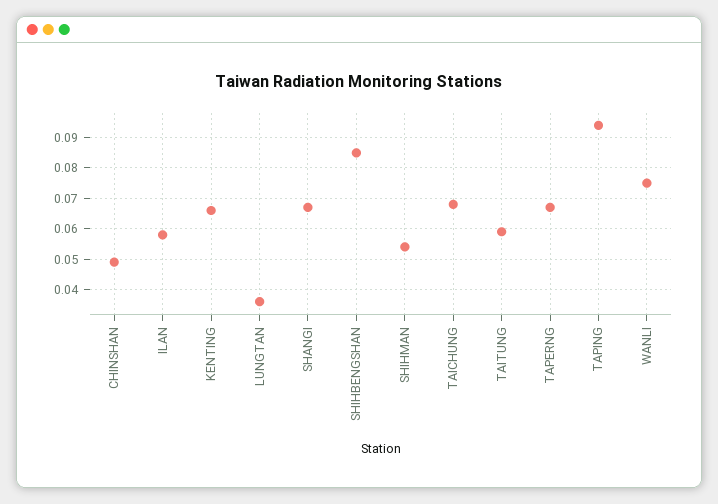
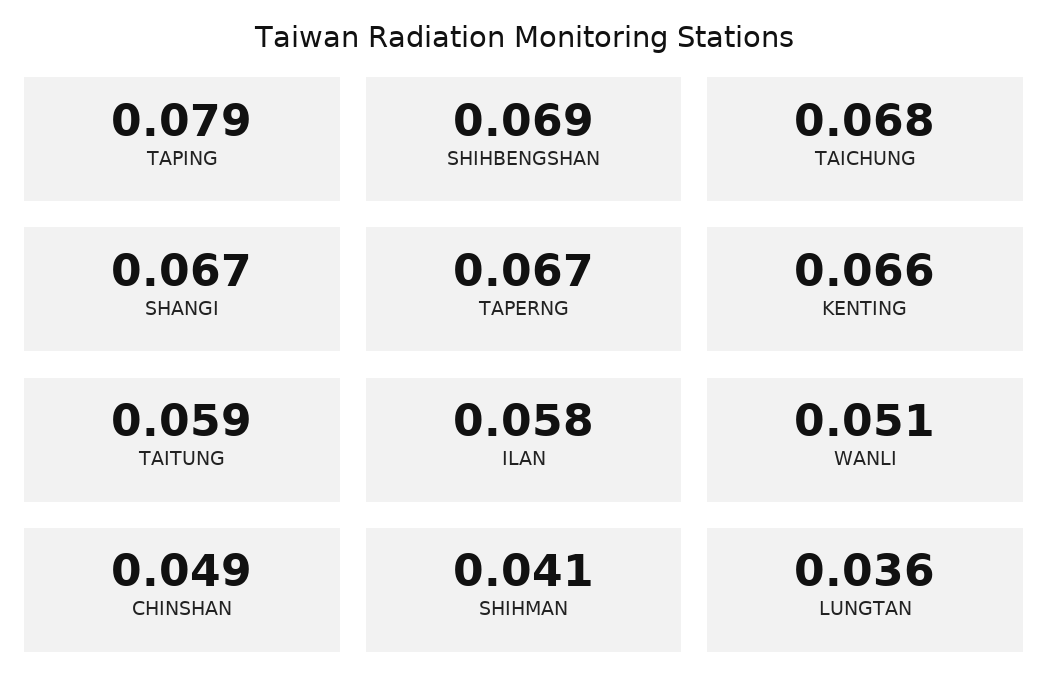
SHIHBENGSHAN: 0.085 -> 0.069
SHIHMAN: 0.055 -> 0.041
TAPING: 0.095 -> 0.079
WANLI: 0.075 -> 0.051

